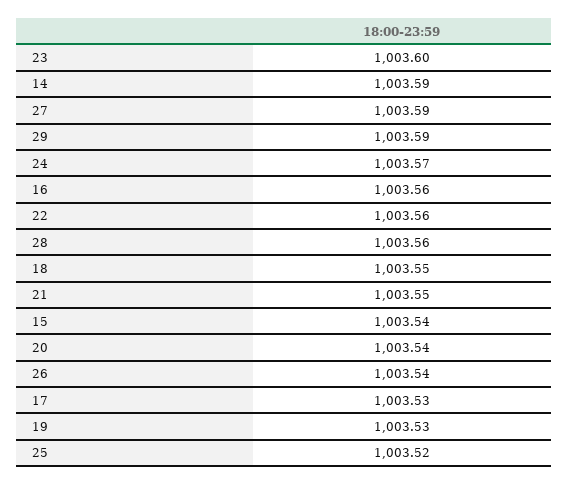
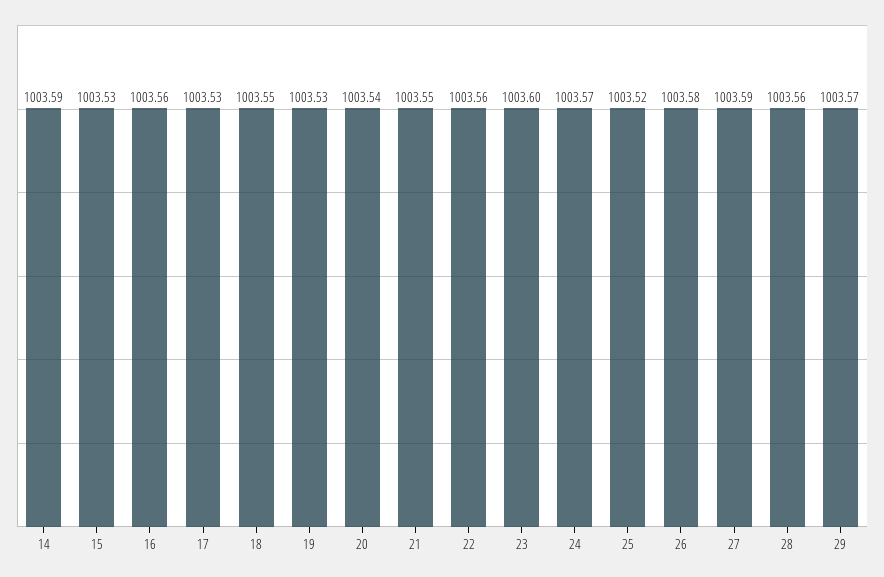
29: 1003.59 -> 1003.57
15: 1003.54 -> 1003.53
26: 1003.54 -> 1003.58

